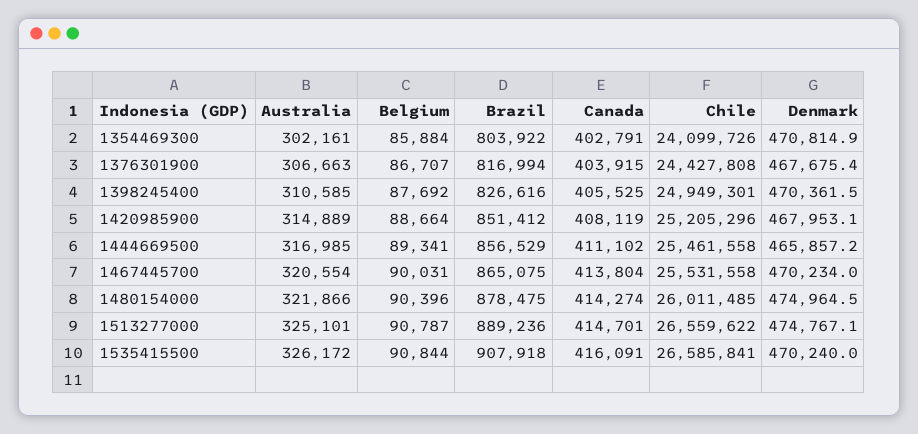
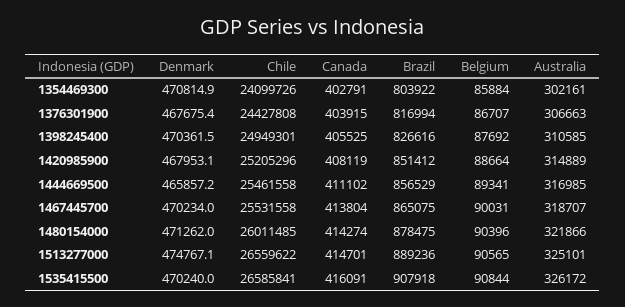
Australia, 1467445700: 320554 -> 318707
Denmark, 1480154000: 474964.5 -> 471262
Belgium, 1513277000: 90787 -> 90565

